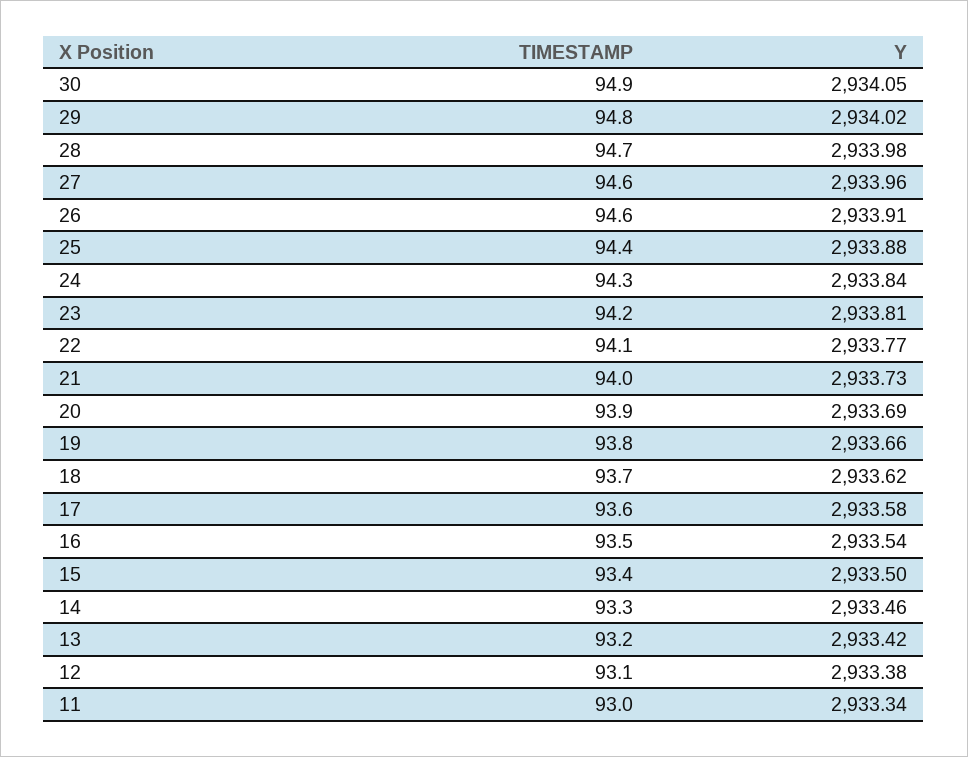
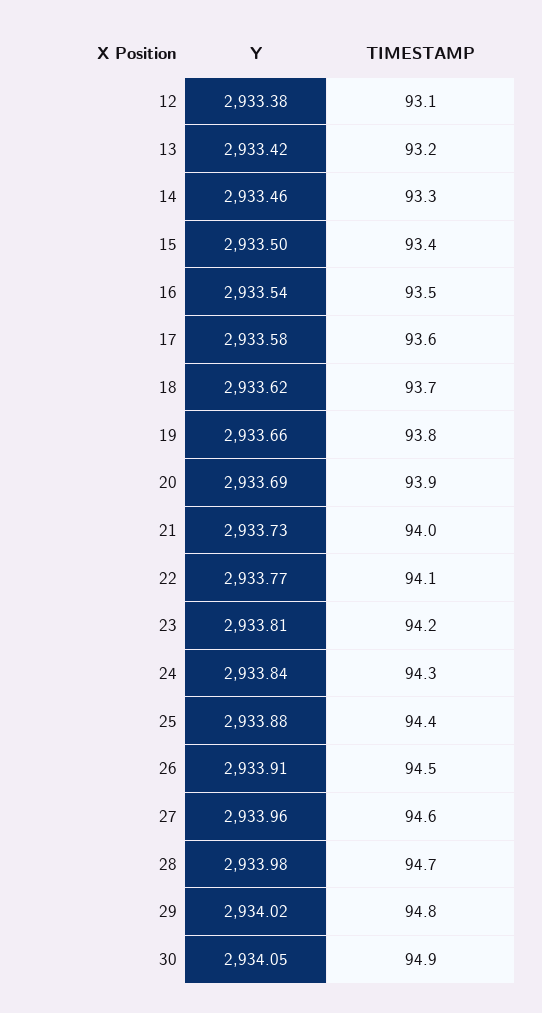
TIMESTAMP, 26: 94.6 -> 94.5
TIMESTAMP, 11: 93 -> none
Y, 11: 2933.34 -> none

